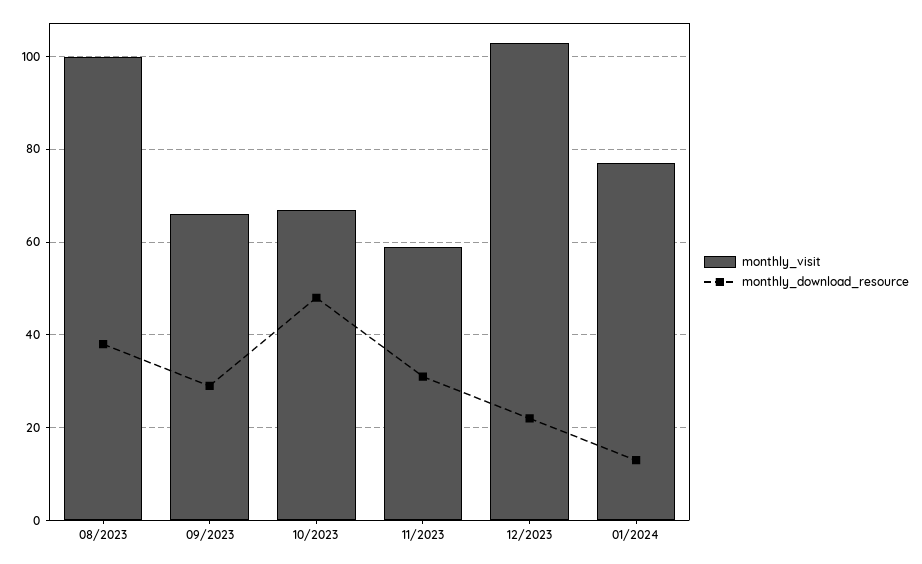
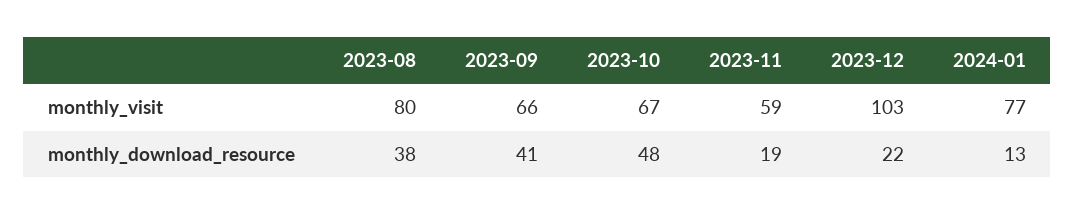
monthly_visit, 08/2023: 100 -> 80
monthly_download_resource, 09/2023: 30 -> 41
monthly_download_resource, 11/2023: 30 -> 19

